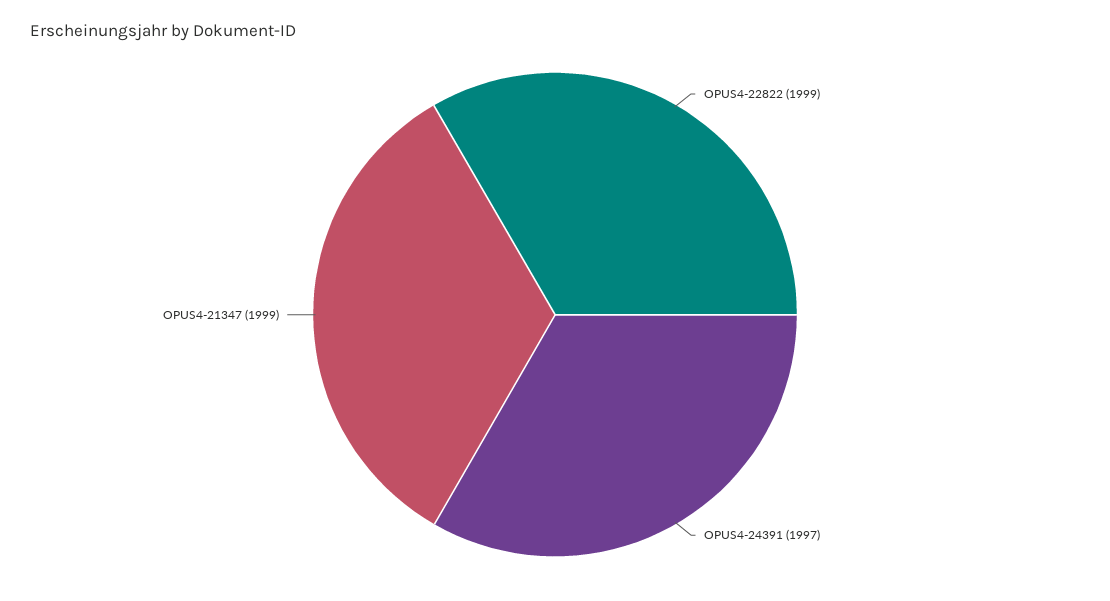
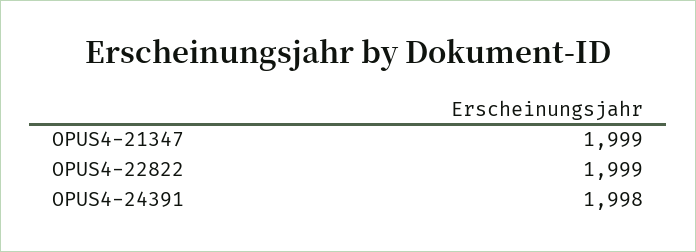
OPUS4-24391: 1997 -> 1998

